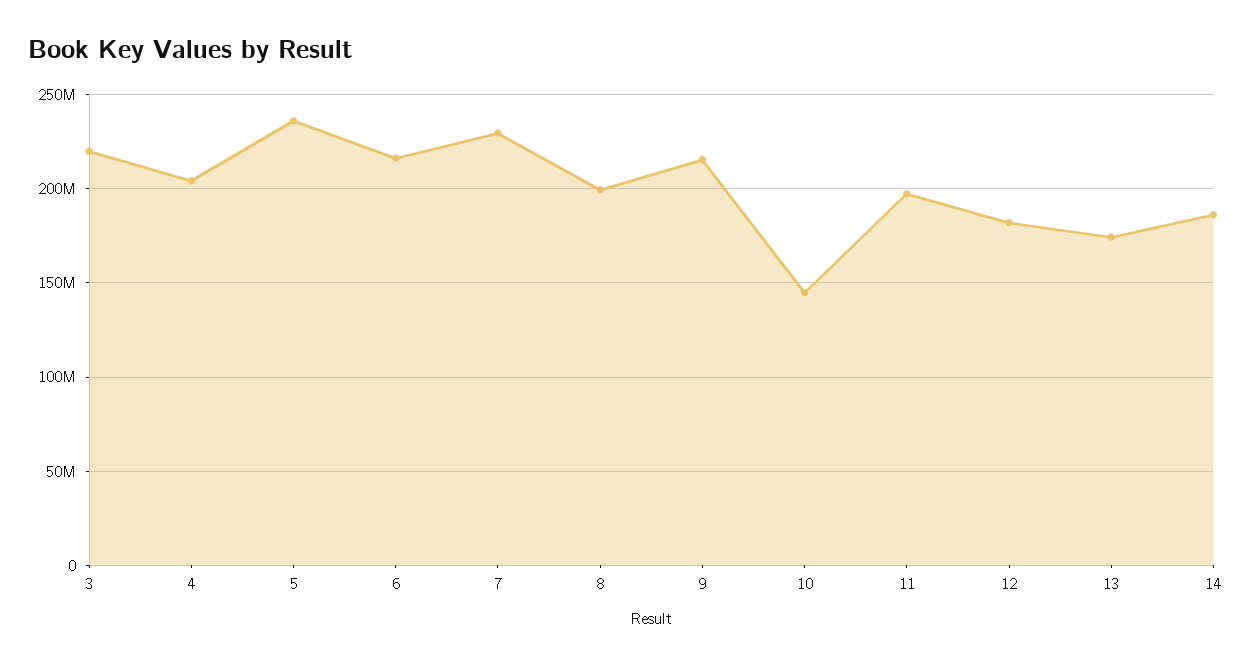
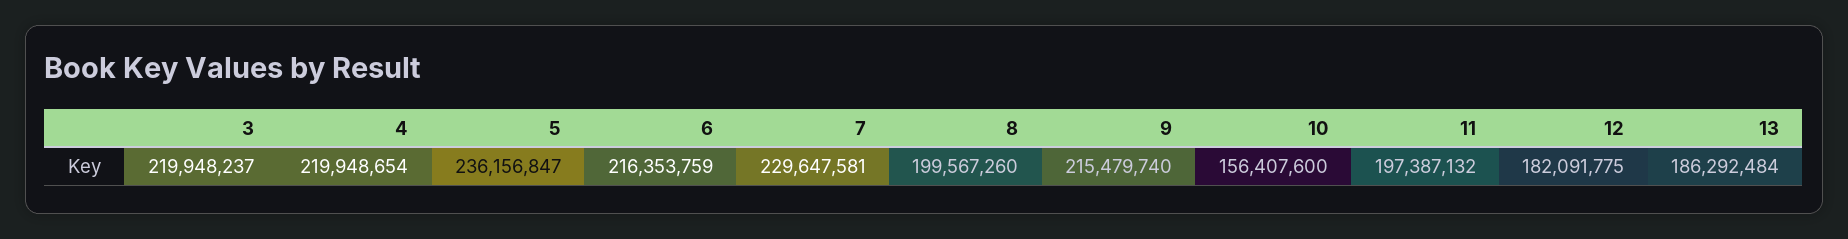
4: 205000000 -> 219948654
10: 145000000 -> 156407600
13: 175000000 -> 186292484
14: 185000000 -> none

